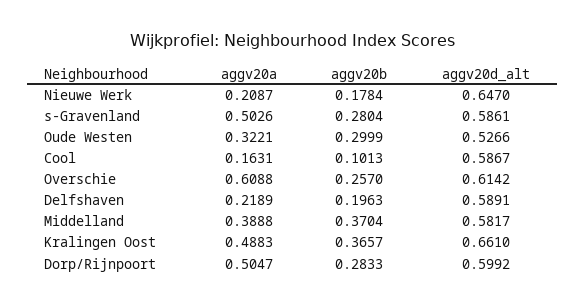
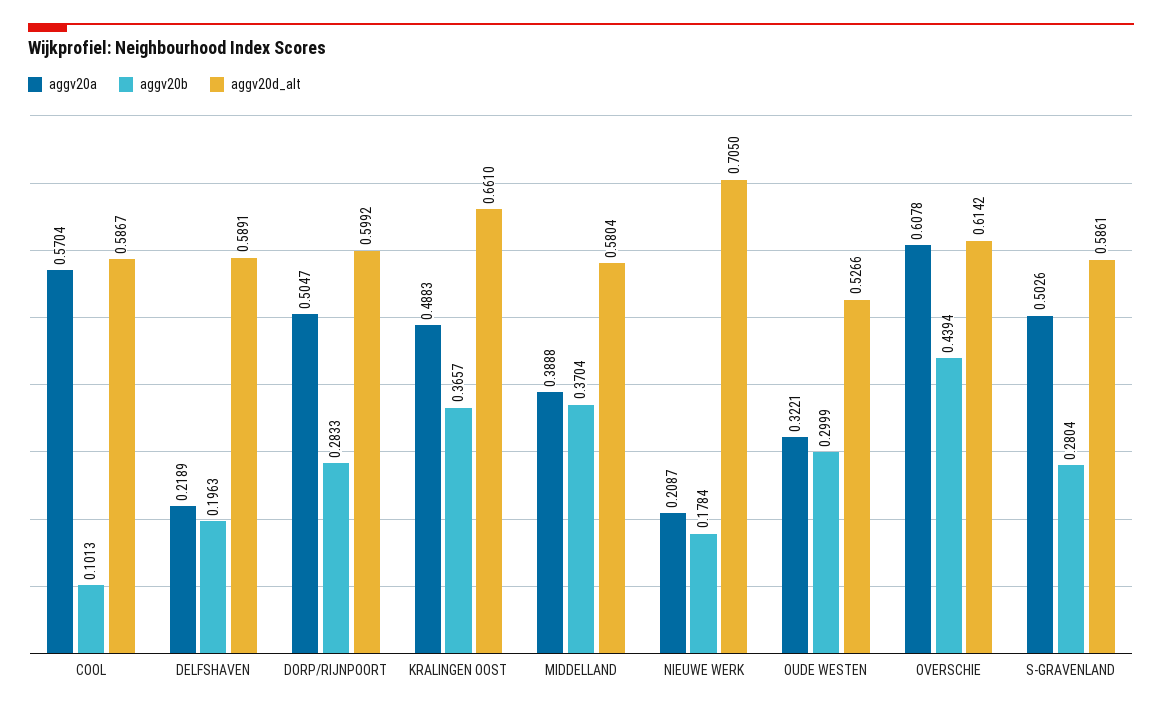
aggv20d_alt, Nieuwe Werk: 0.647 -> 0.705
aggv20a, Cool: 0.1631 -> 0.5704
aggv20a, Overschie: 0.6088 -> 0.6078
aggv20b, Overschie: 0.257 -> 0.4394
aggv20d_alt, Middelland: 0.5817 -> 0.5804

